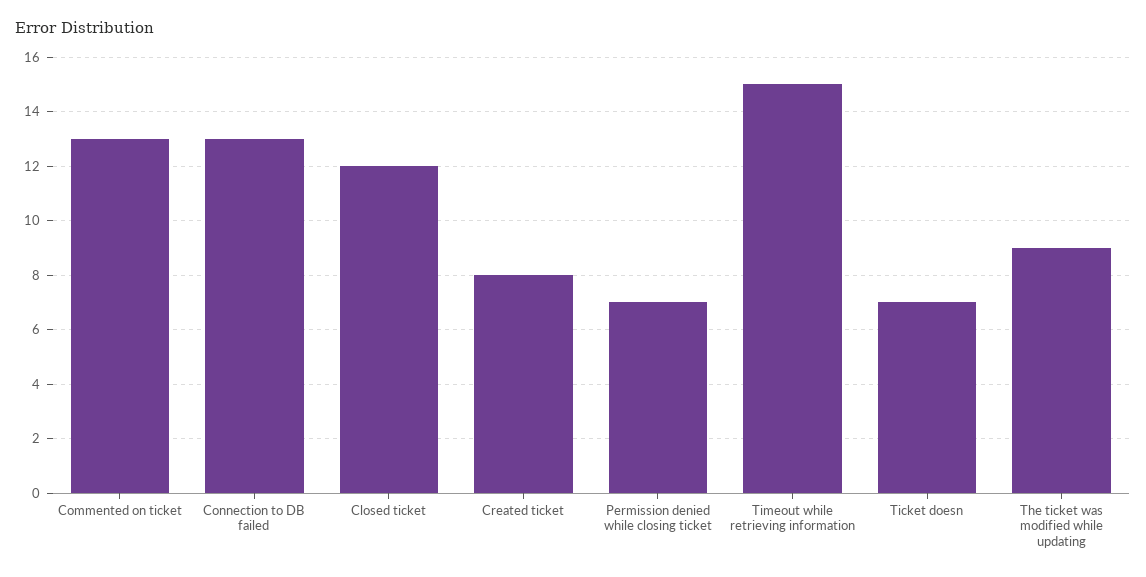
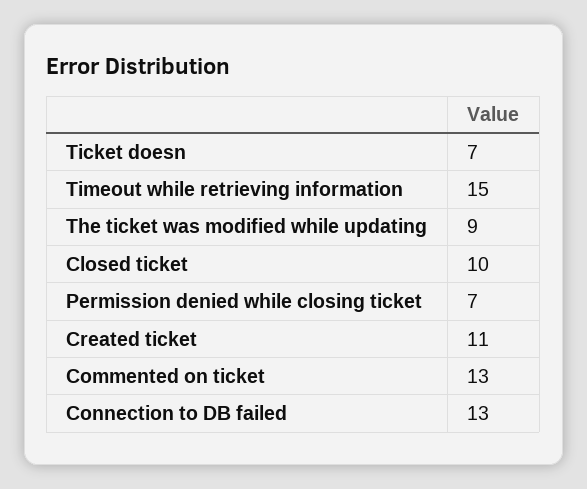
Closed ticket: 12 -> 10
Created ticket: 8 -> 11

